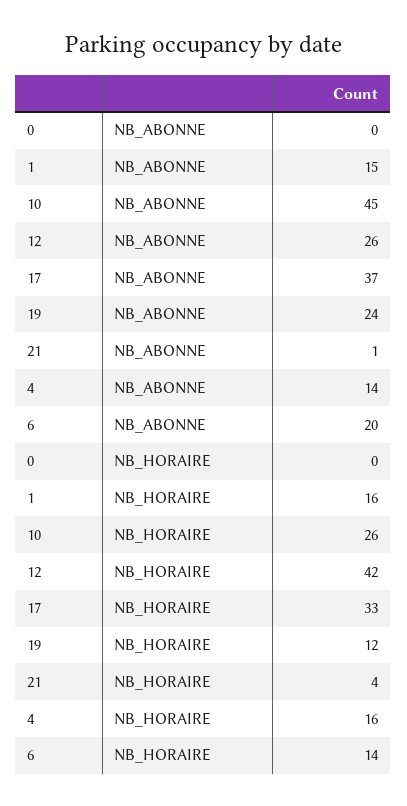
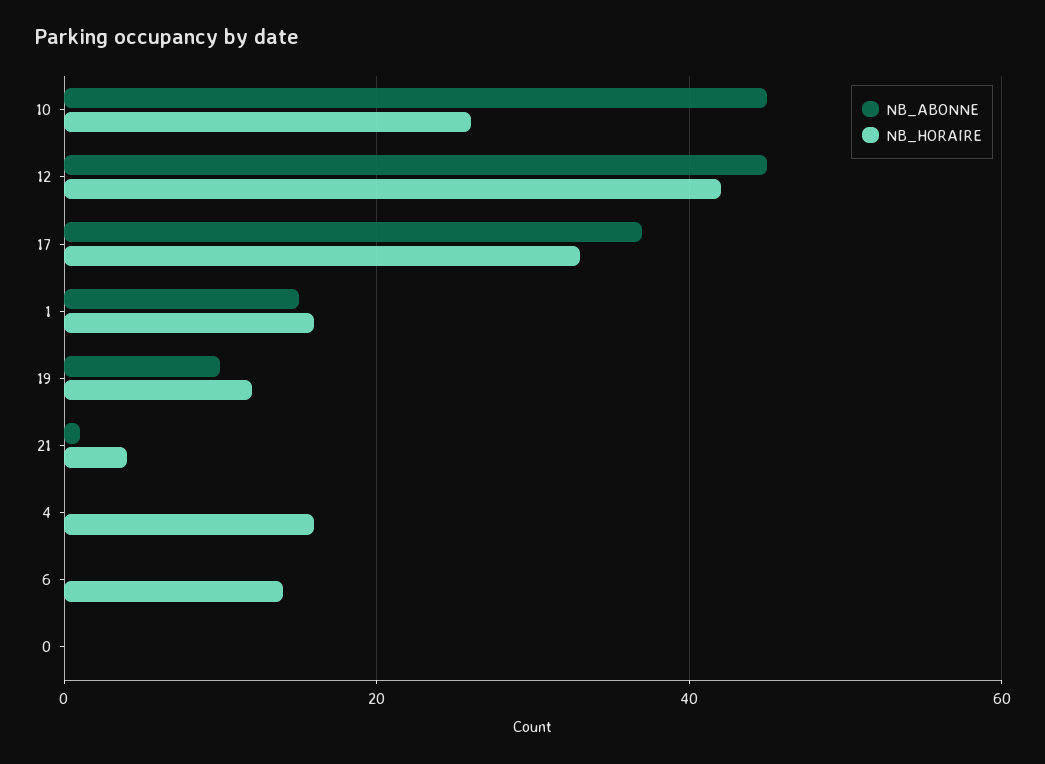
NB_ABONNE, 12: 26 -> 45
NB_ABONNE, 19: 24 -> 10
NB_ABONNE, 4: 14 -> 0
NB_ABONNE, 6: 20 -> 0

